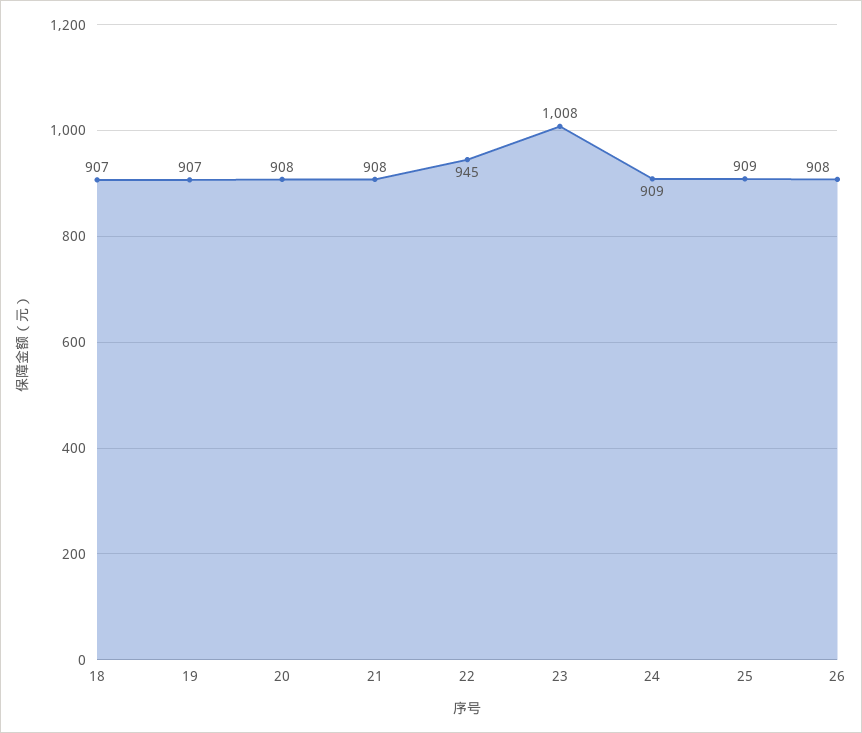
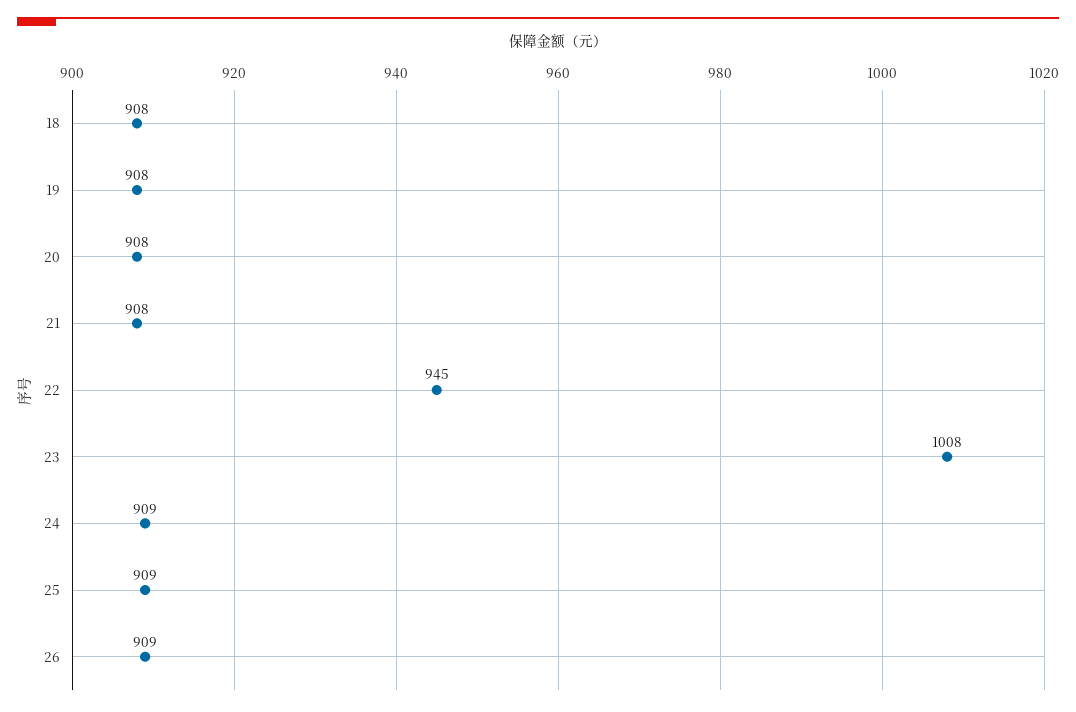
18: 907 -> 908
19: 907 -> 908
26: 908 -> 909

